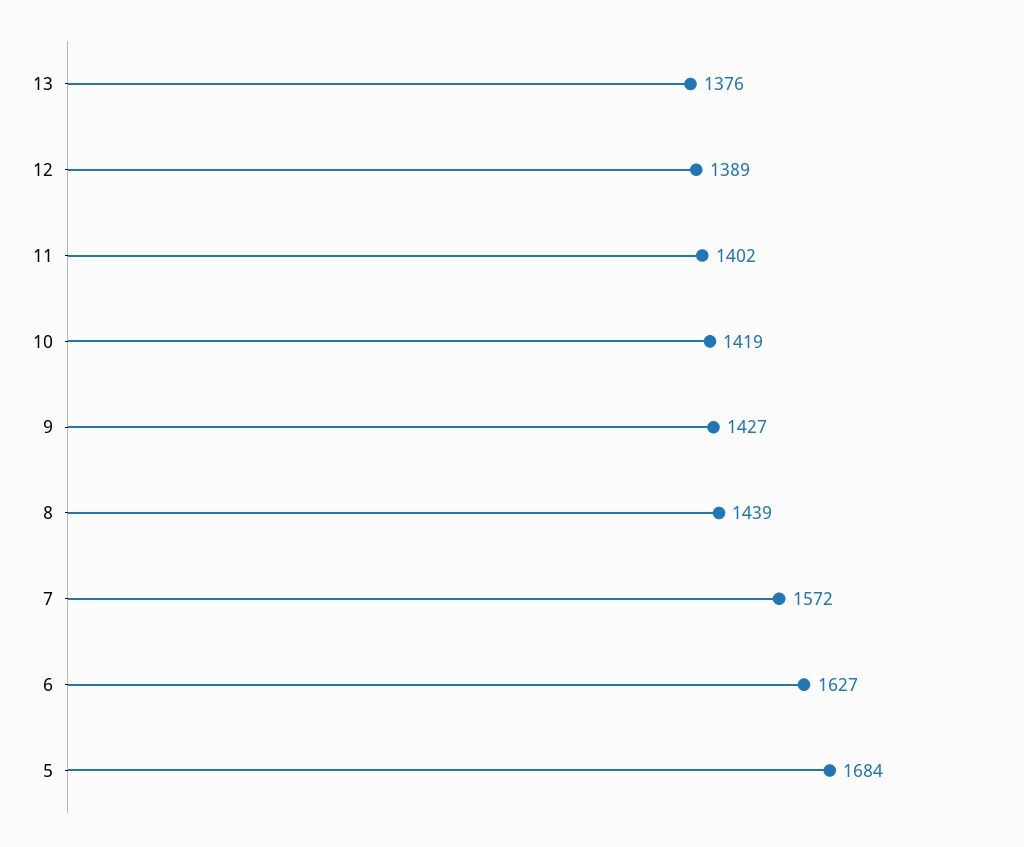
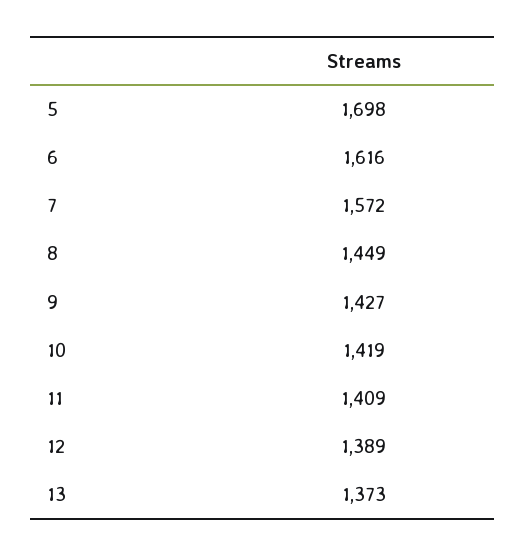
13: 1376 -> 1373
11: 1402 -> 1409
8: 1439 -> 1449
6: 1627 -> 1616
5: 1684 -> 1698

